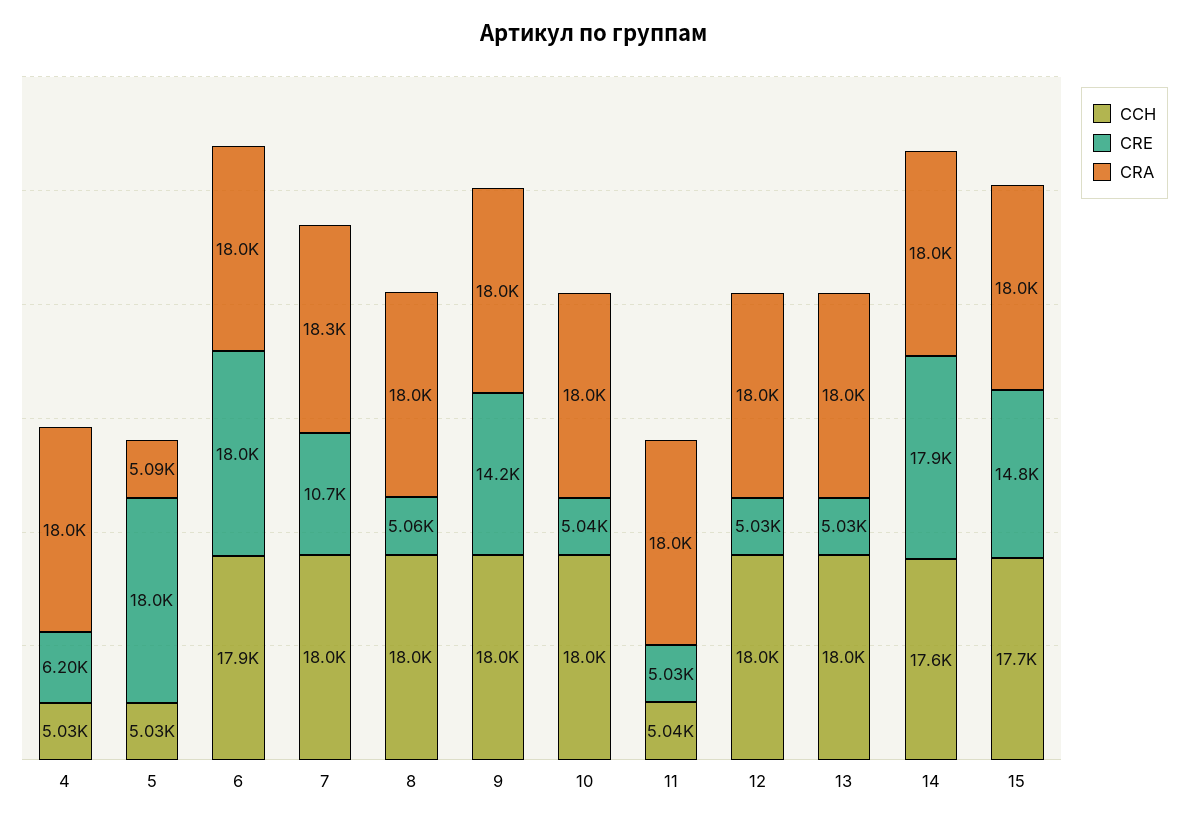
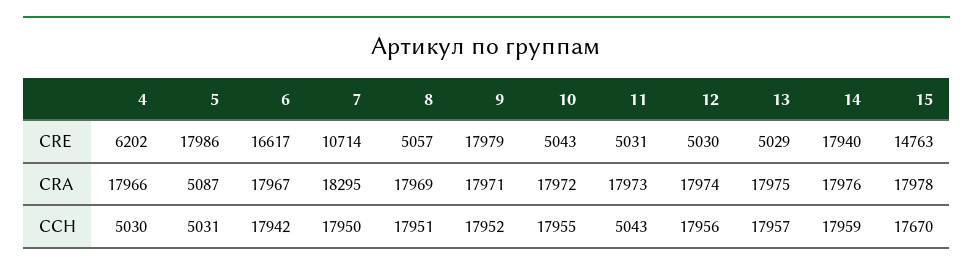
CRE, 6: 18000 -> 16617
CRE, 9: 14200 -> 17979
CCH, 14: 17600 -> 17959

